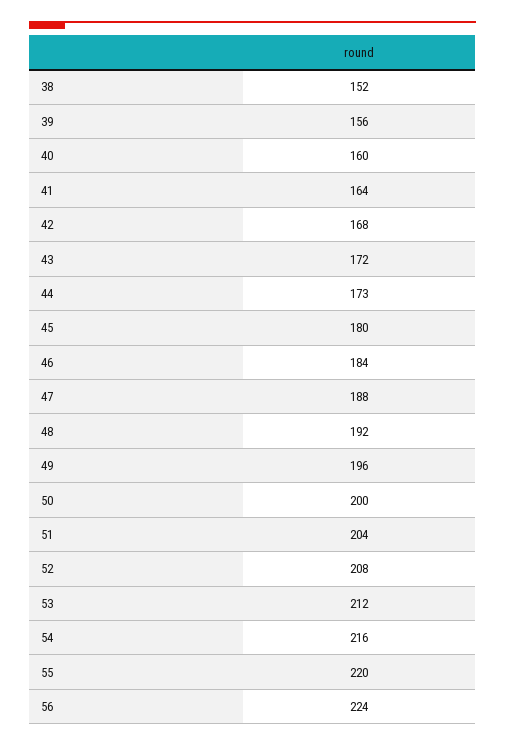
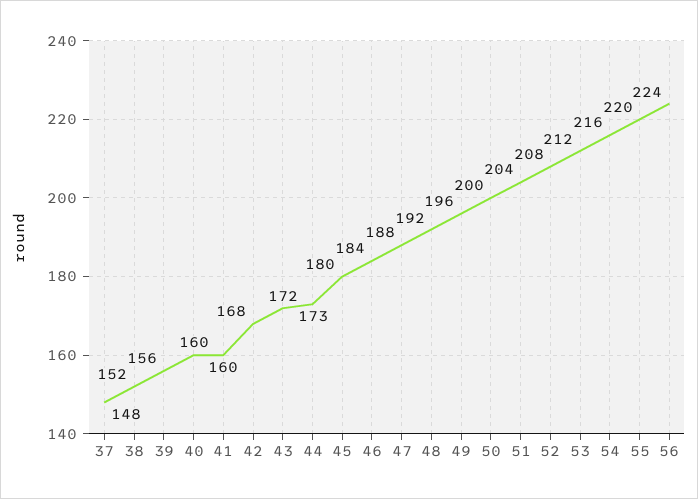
41: 164 -> 160
37: none -> 148

